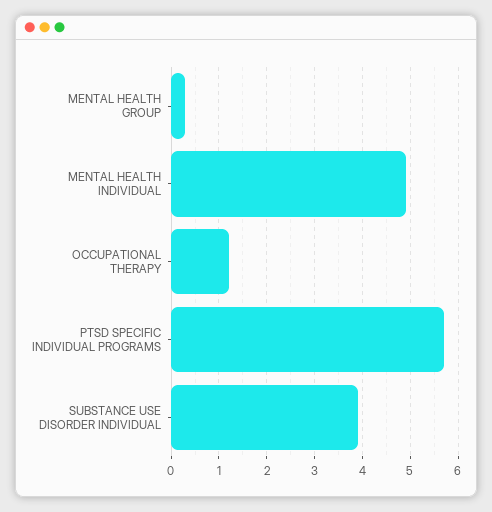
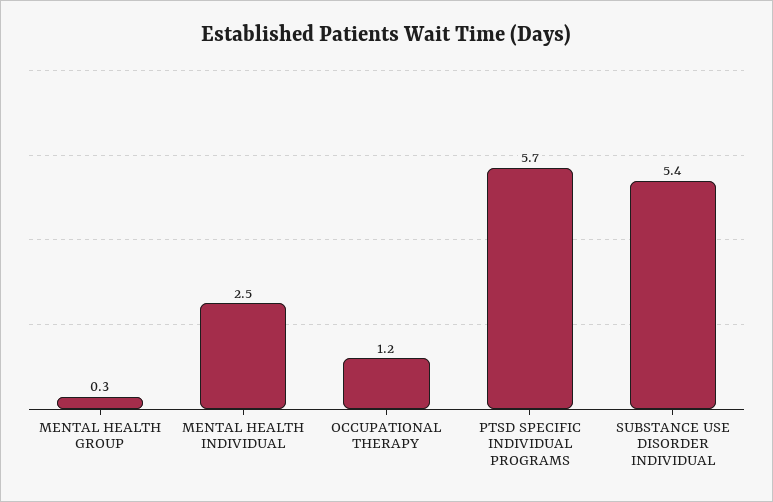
MENTAL HEALTH INDIVIDUAL: 5 -> 2.5
SUBSTANCE USE DISORDER INDIVIDUAL: 4 -> 5.4

